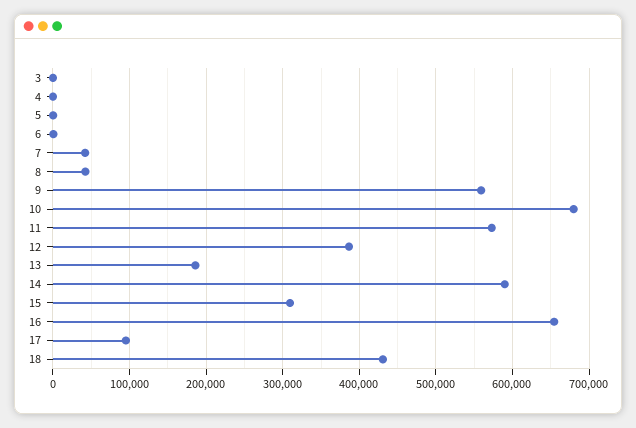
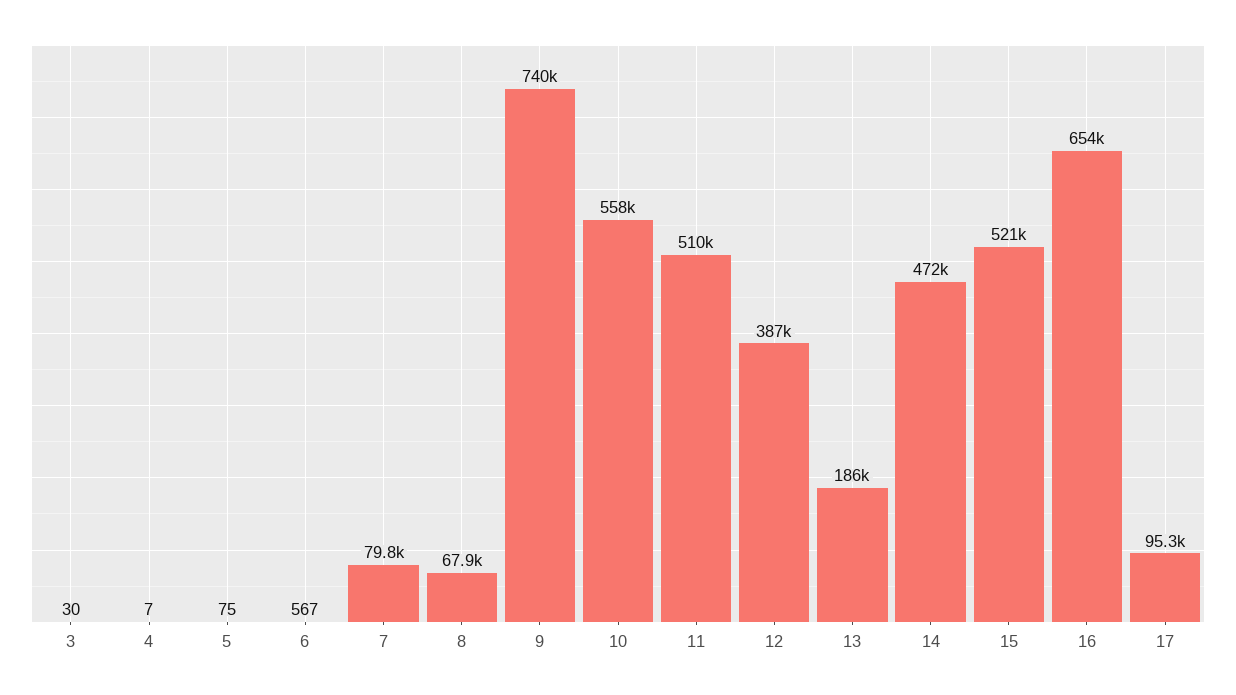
7: 40000 -> 79800
8: 40000 -> 67900
9: 560000 -> 740000
10: 680000 -> 558000
11: 570000 -> 510000
14: 590000 -> 472000
15: 310000 -> 521000
18: 430000 -> none

